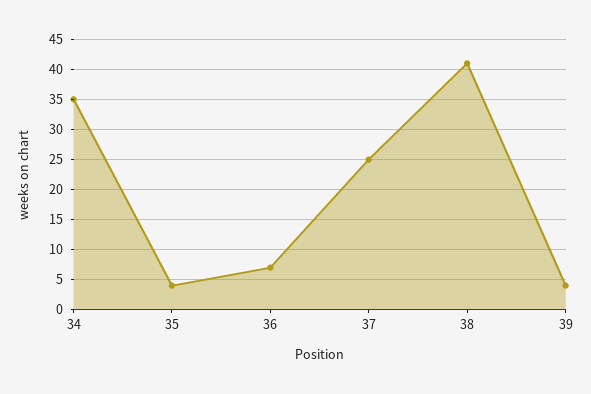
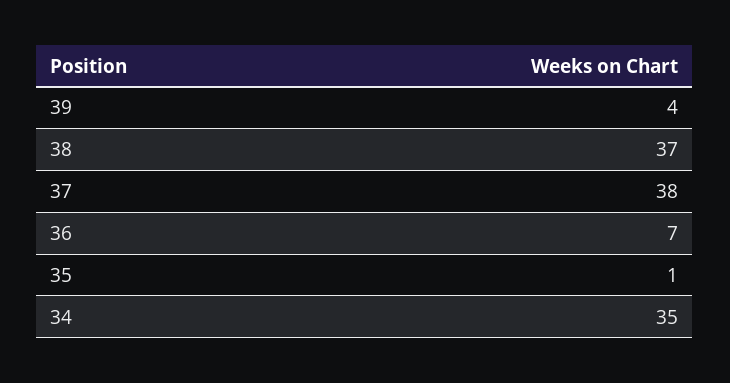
35: 4 -> 1
37: 25 -> 38
38: 41 -> 37

